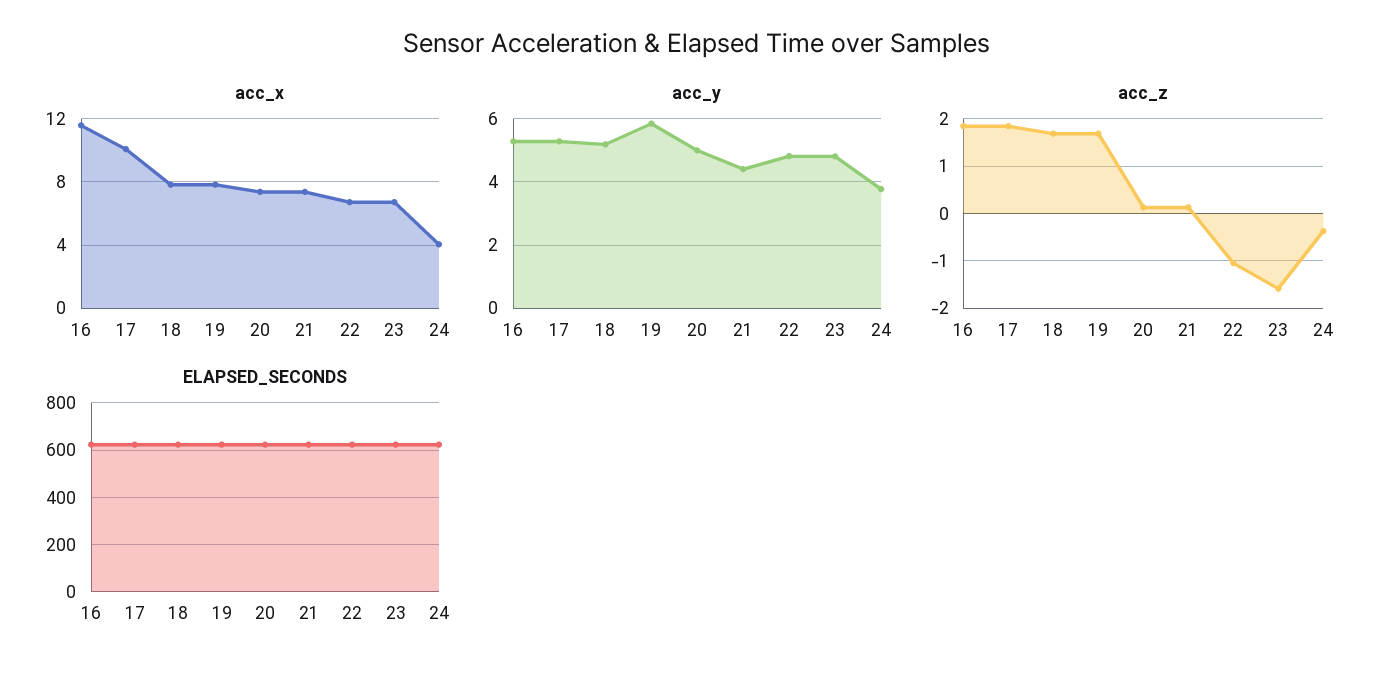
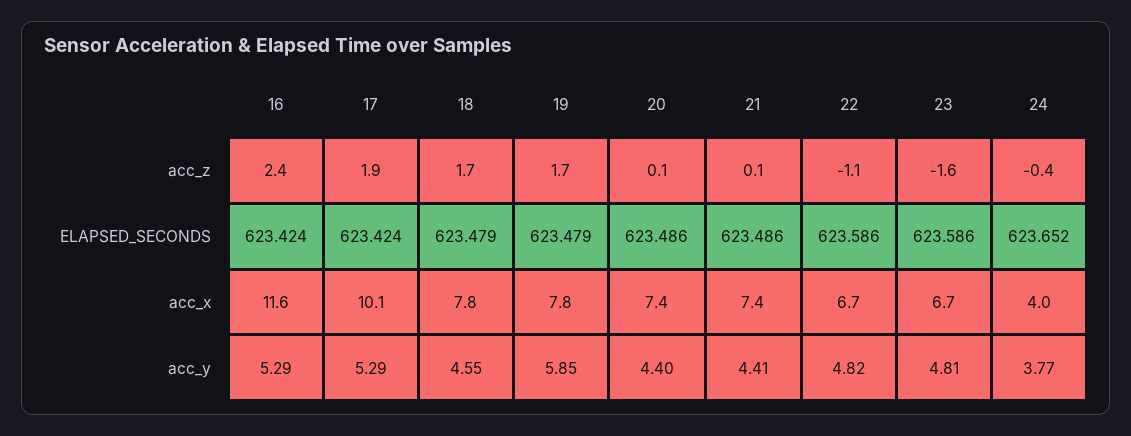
acc_y, 18: 5.2 -> 4.55
acc_y, 20: 5 -> 4.4
acc_z, 16: 1.8 -> 2.4

